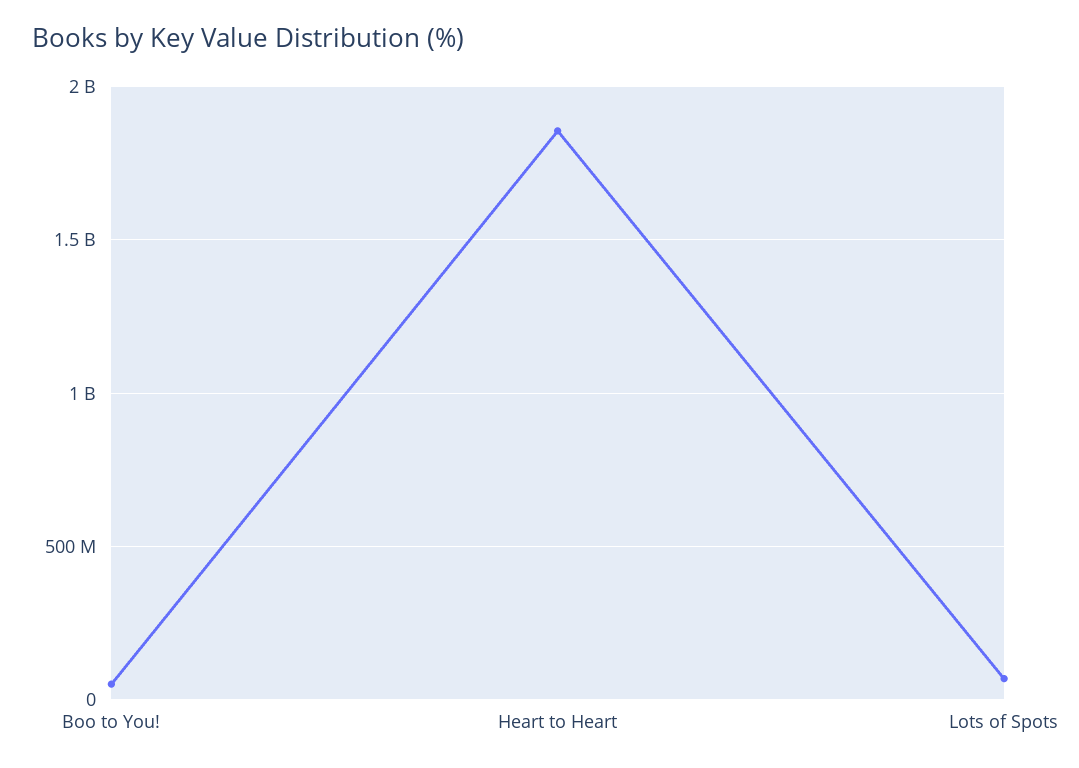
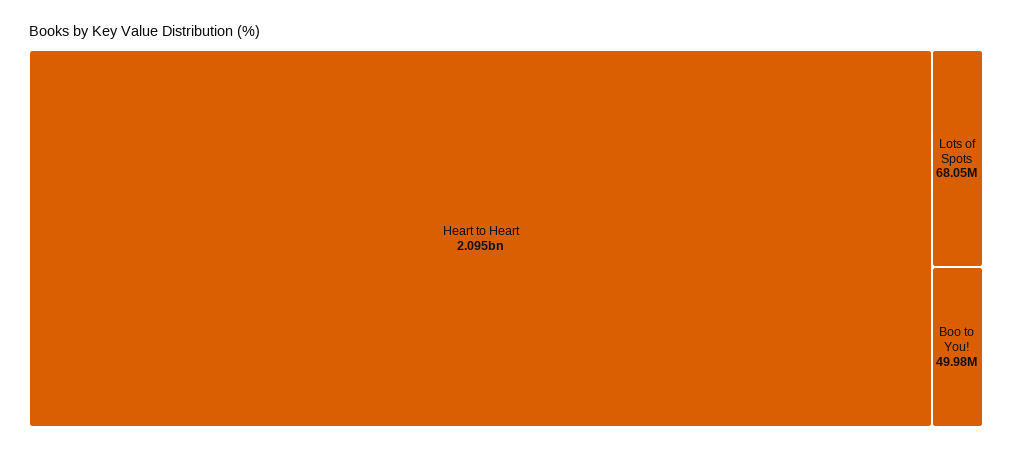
Heart to Heart: 1850000000 -> 2095000000

